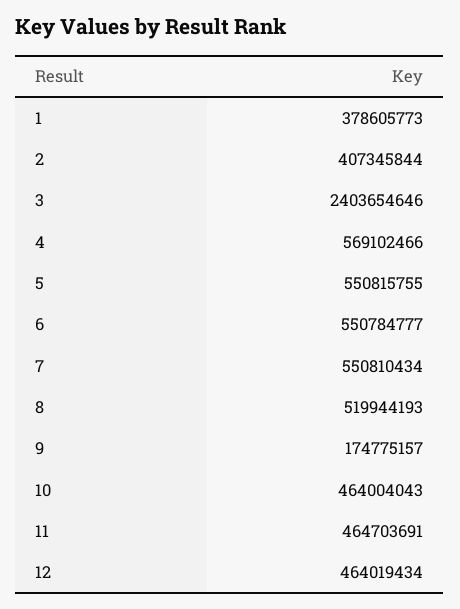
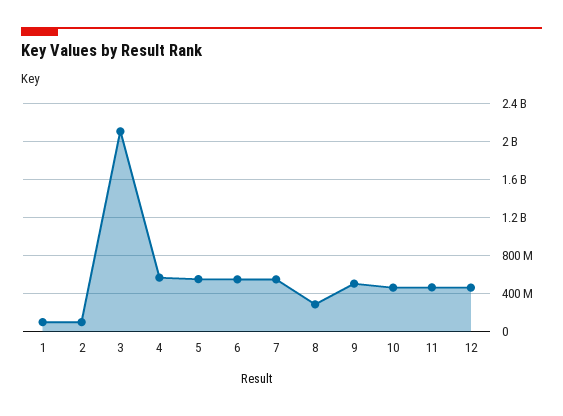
1: 378605773 -> 100000000
2: 407345844 -> 100000000
3: 2403654646 -> 2100000000
8: 519944193 -> 300000000
9: 174775157 -> 500000000

